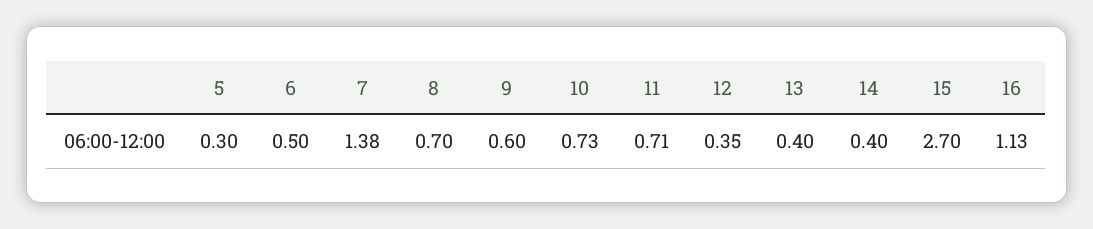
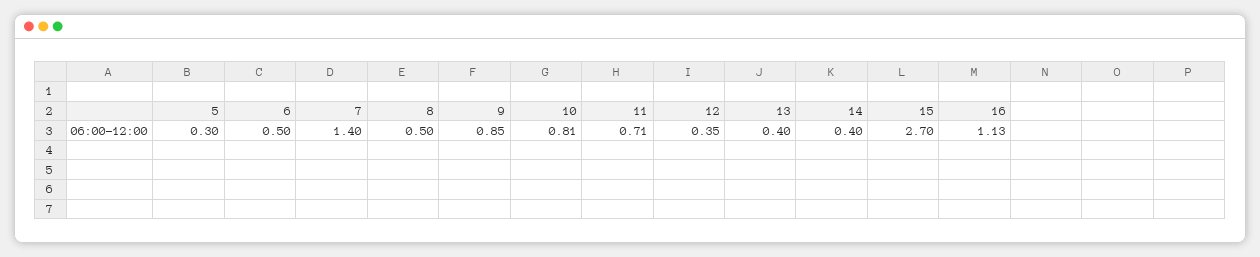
7: 1.38 -> 1.4
8: 0.7 -> 0.5
9: 0.6 -> 0.85
10: 0.73 -> 0.81

